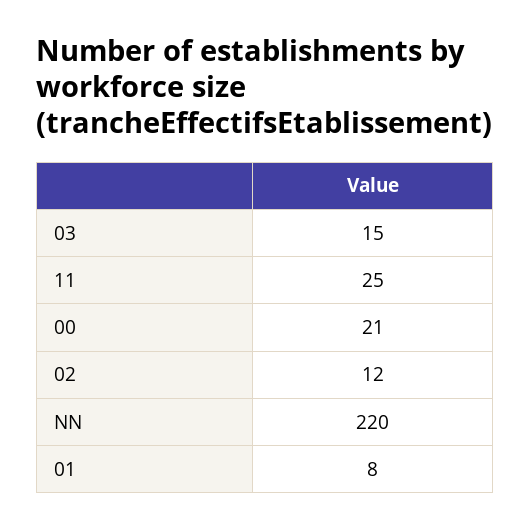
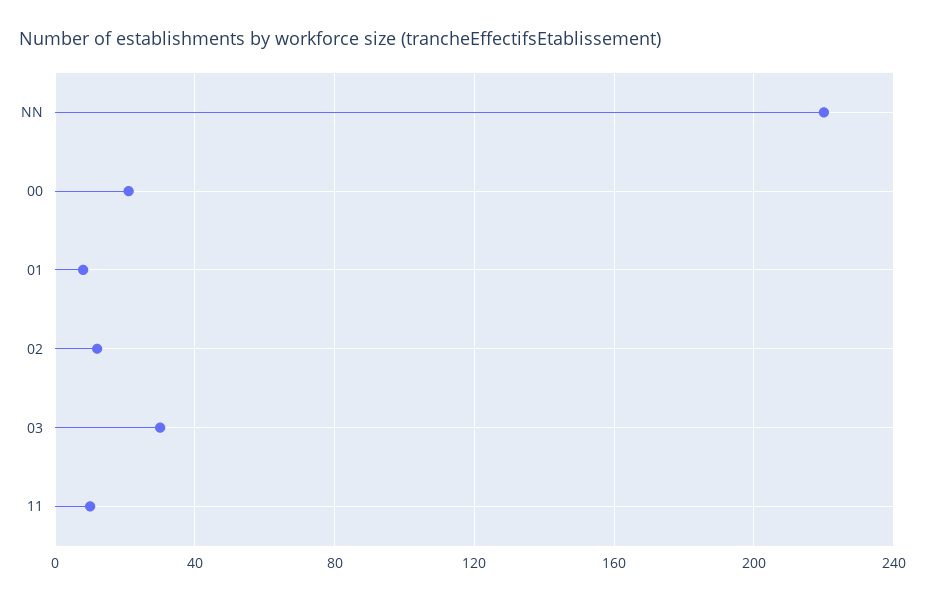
03: 15 -> 30
11: 25 -> 10

